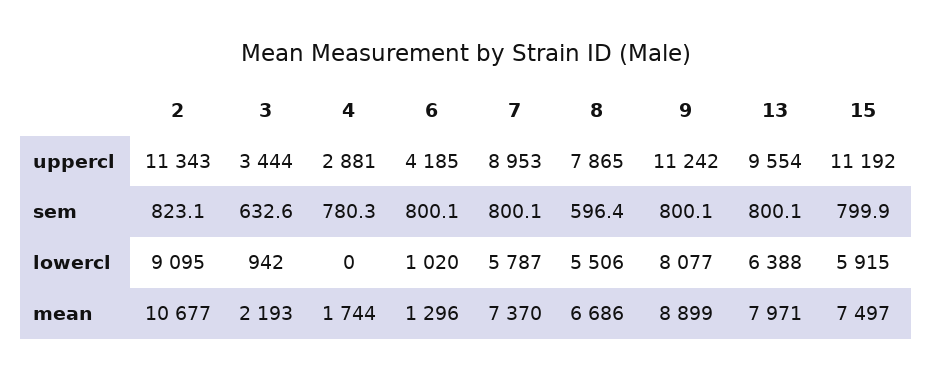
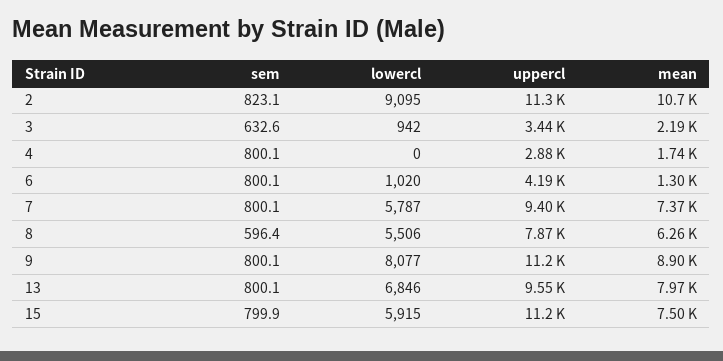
7, uppercl: 8953 -> 9400
4, sem: 780.3 -> 800.1
13, lowercl: 6388 -> 6846
8, mean: 6686 -> 6260

